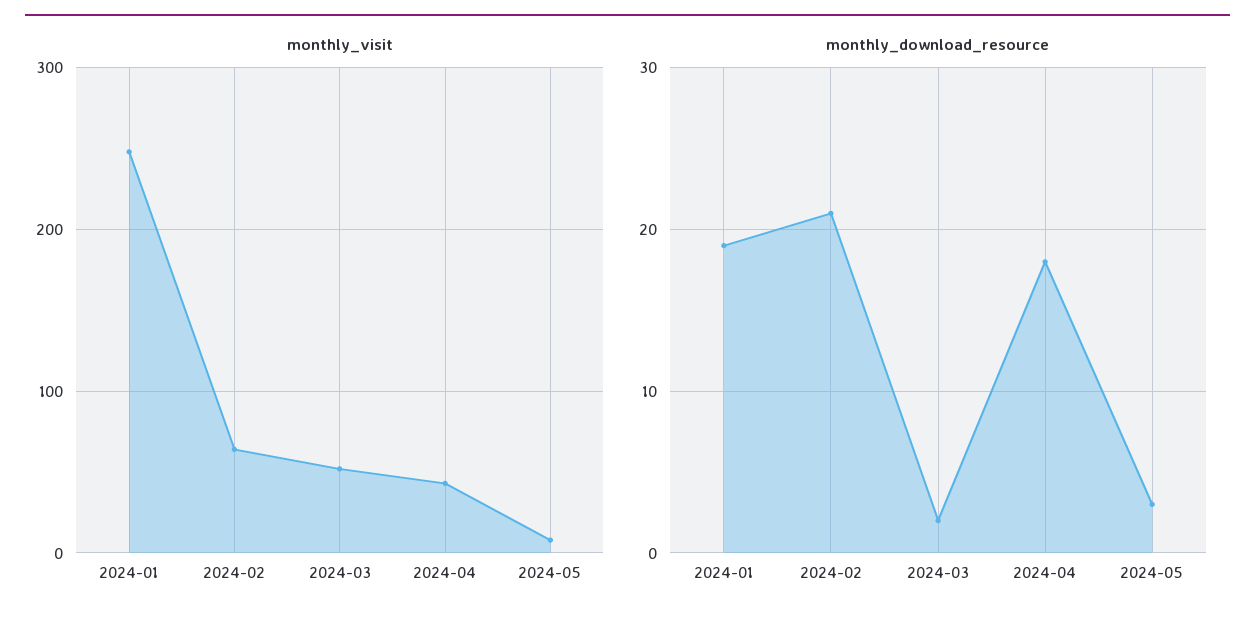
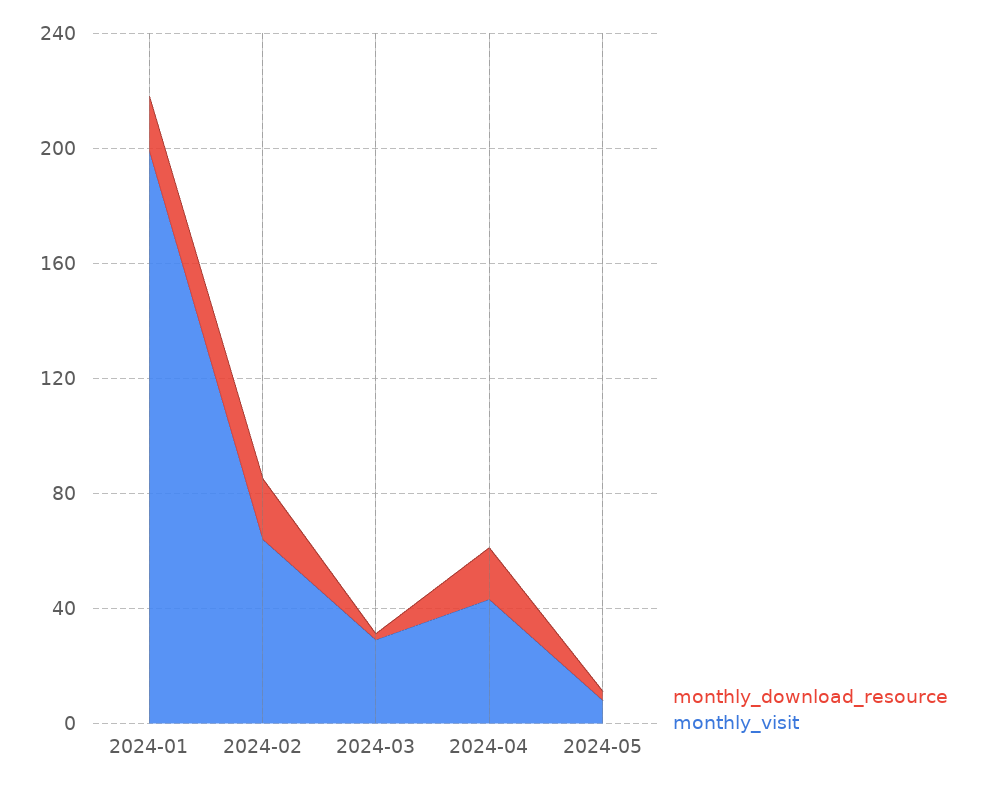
monthly_visit, 2024-01: 250 -> 200
monthly_visit, 2024-03: 50 -> 30

